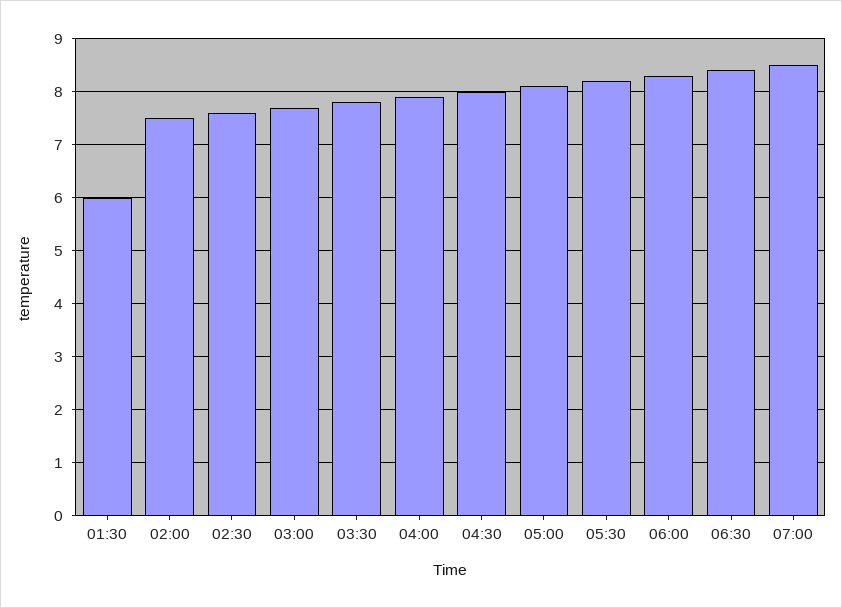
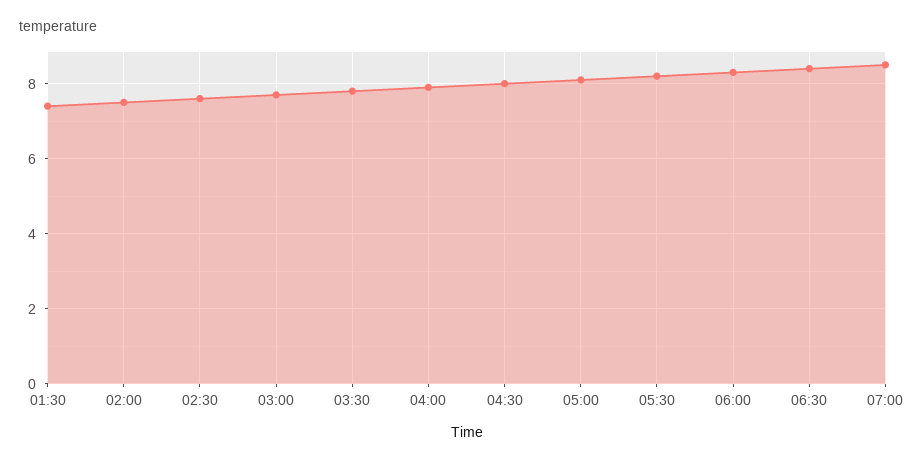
01:30: 6 -> 7.5

